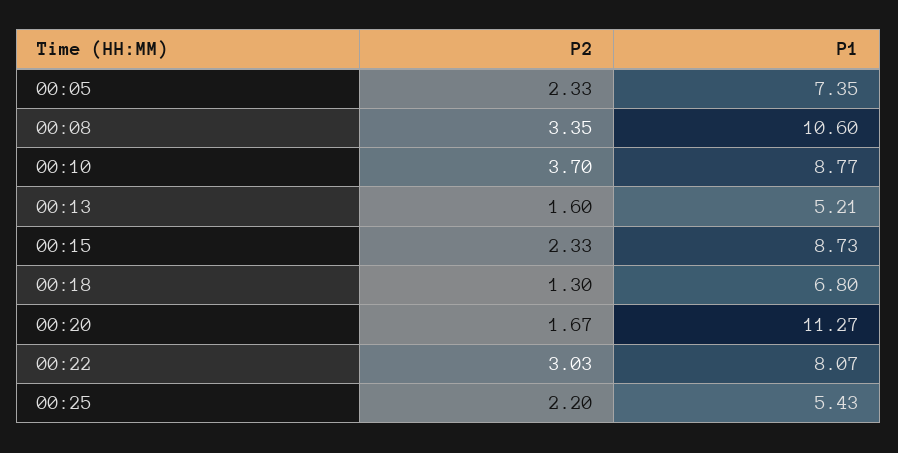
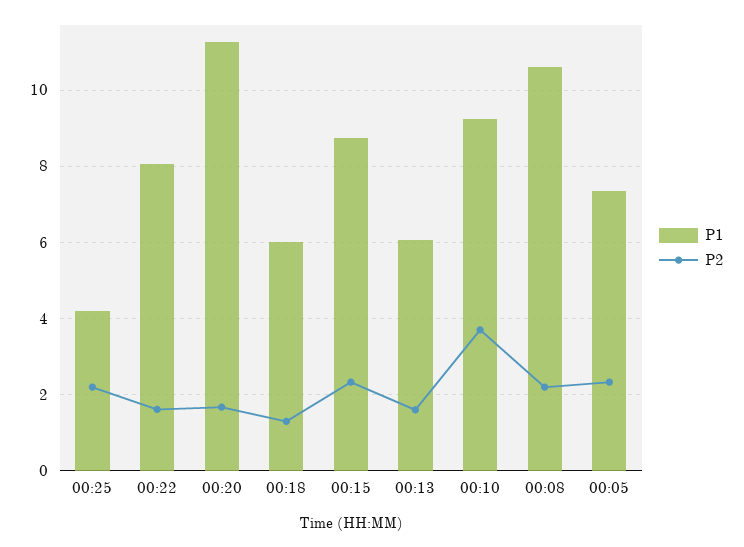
P2, 00:08: 3.35 -> 2.2
P1, 00:10: 8.77 -> 9.2
P1, 00:13: 5.21 -> 6
P1, 00:18: 6.8 -> 6
P2, 00:22: 3.03 -> 1.6
P1, 00:25: 5.43 -> 4.2

